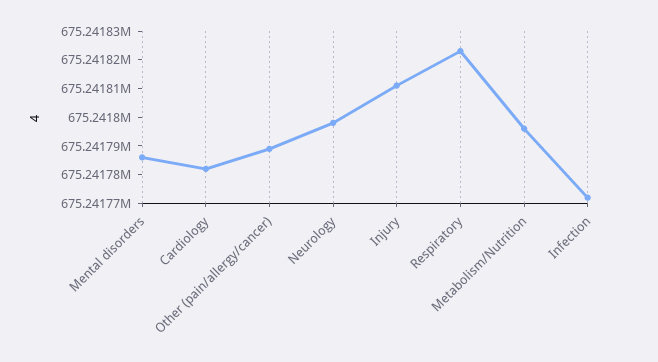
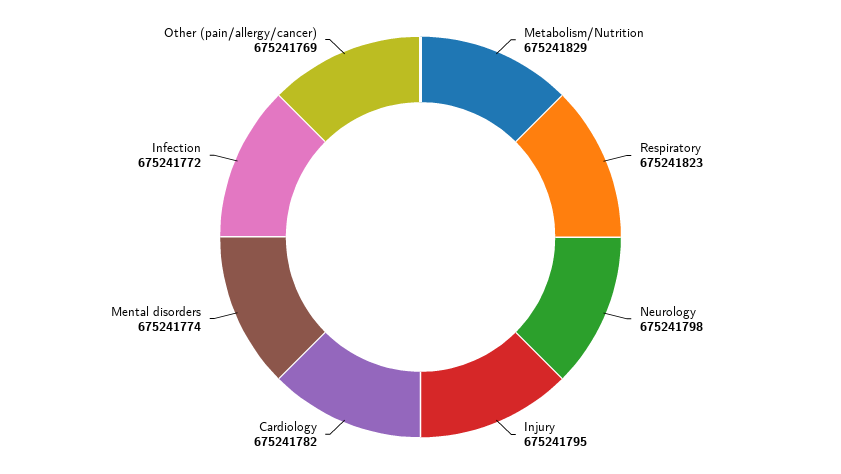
Mental disorders: 675241785 -> 675241774
Other (pain/allergy/cancer): 675241790 -> 675241769
Injury: 675241810 -> 675241795
Metabolism/Nutrition: 675241795 -> 675241829

